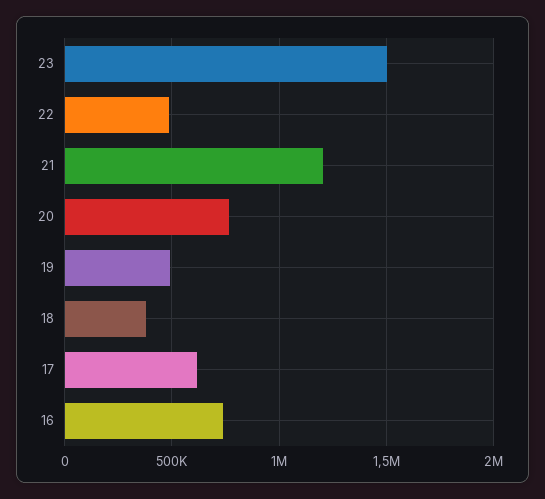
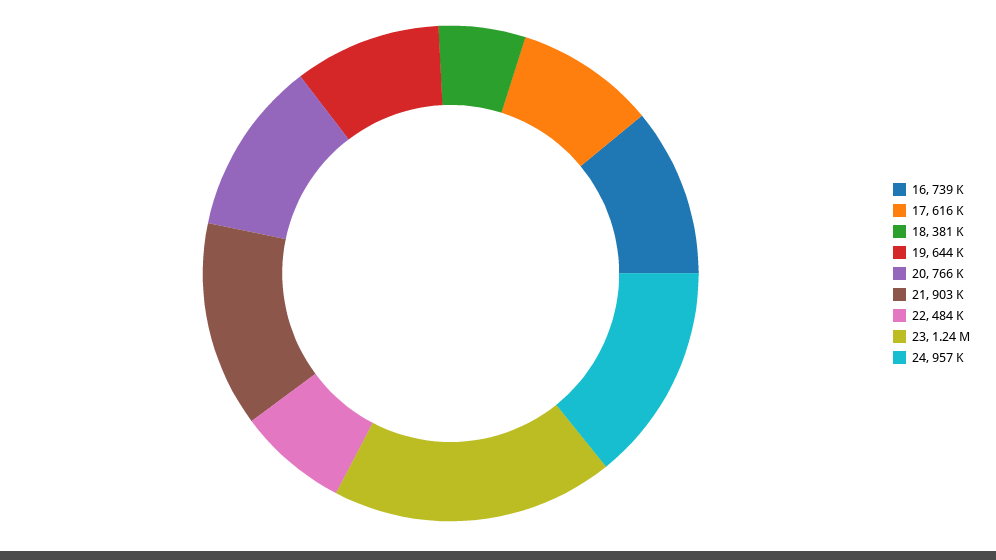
23: 1500000 -> 1240000
21: 1200000 -> 903000
19: 500000 -> 644000
24: none -> 957000

